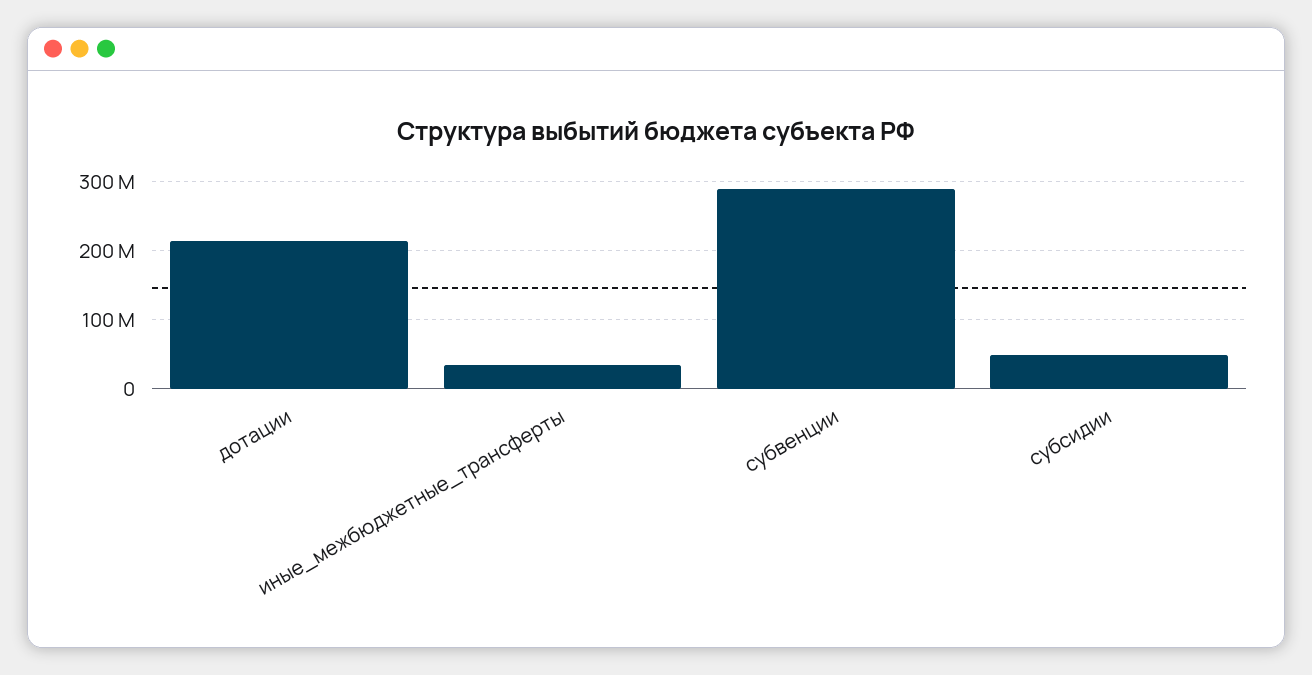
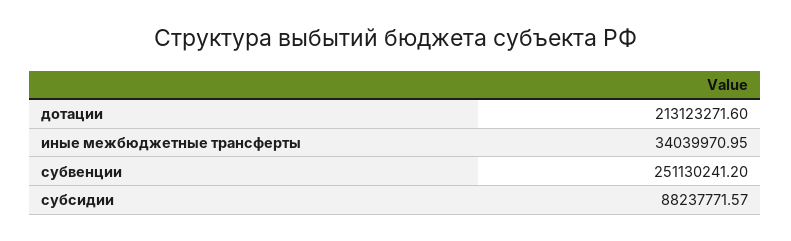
субвенции: 290000000 -> 251130241.2
субсидии: 50000000 -> 88237771.57

